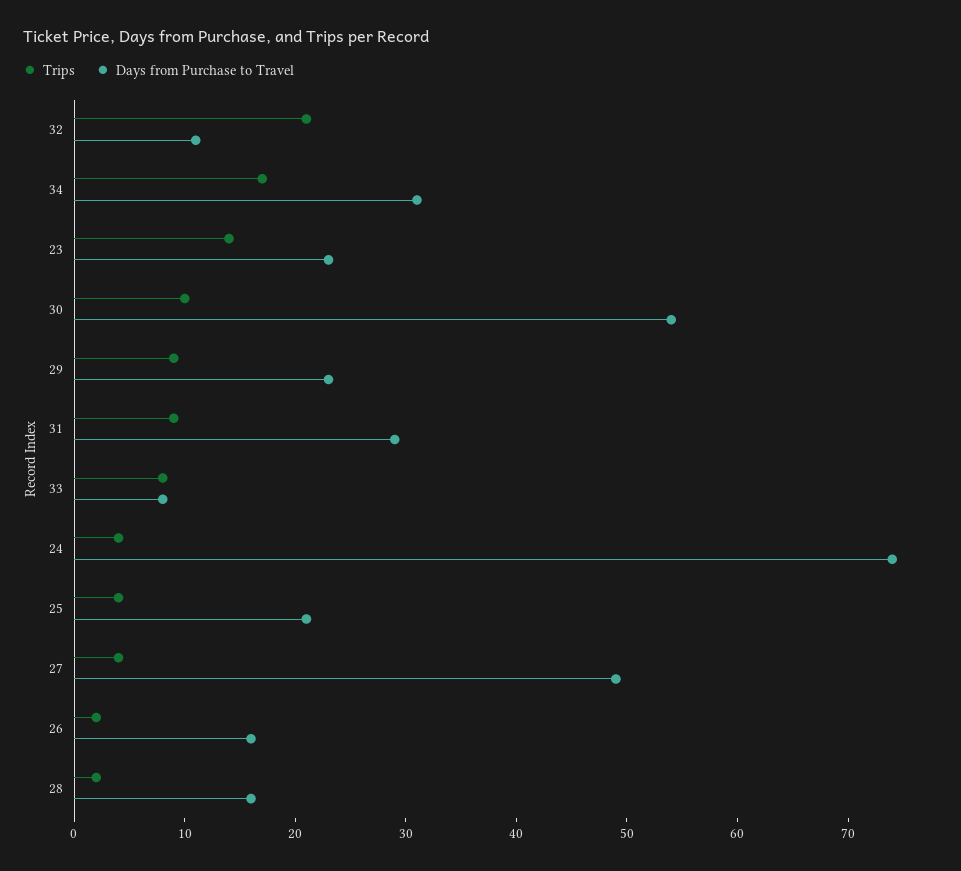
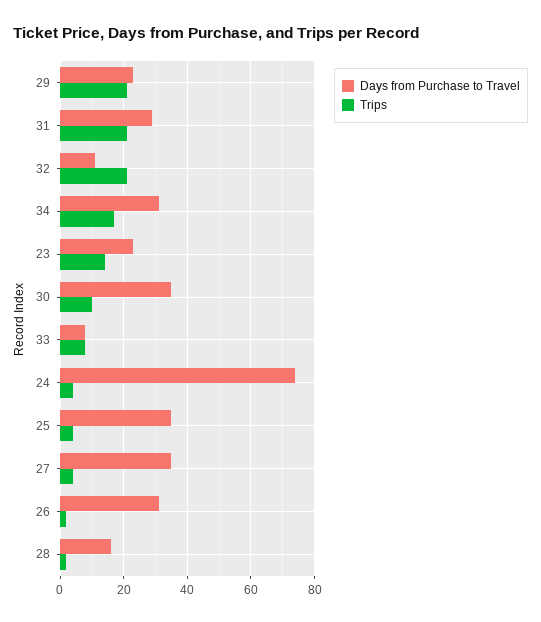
Days from Purchase to Travel, 30: 54 -> 35
Trips, 29: 9 -> 20
Trips, 31: 9 -> 20
Days from Purchase to Travel, 25: 21 -> 35
Days from Purchase to Travel, 27: 49 -> 35
Days from Purchase to Travel, 26: 16 -> 30

